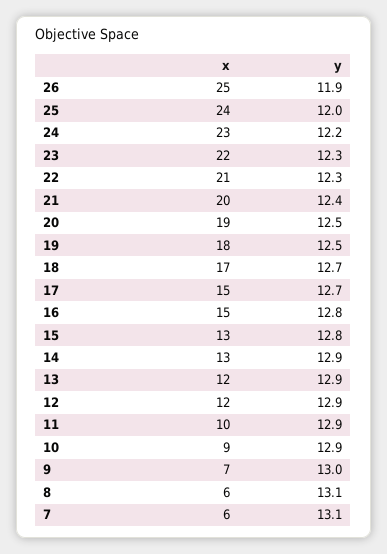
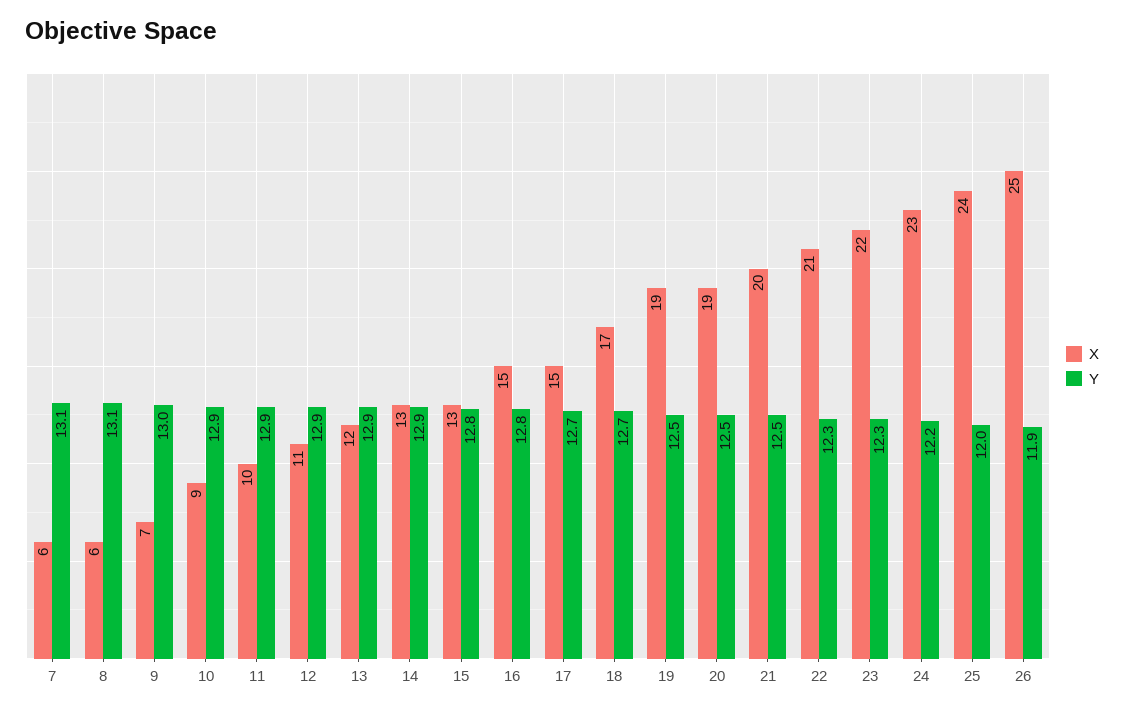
y, 21: 12.4 -> 12.5
x, 19: 18 -> 19
x, 12: 12 -> 11

